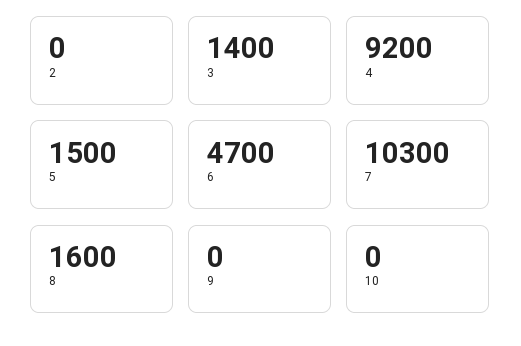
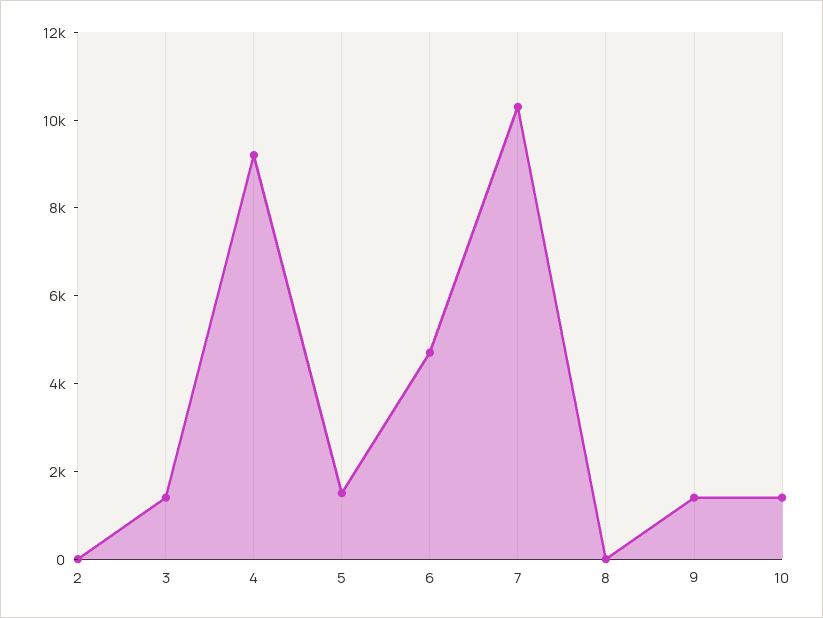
8: 1600 -> 0
9: 0 -> 1500
10: 0 -> 1500

